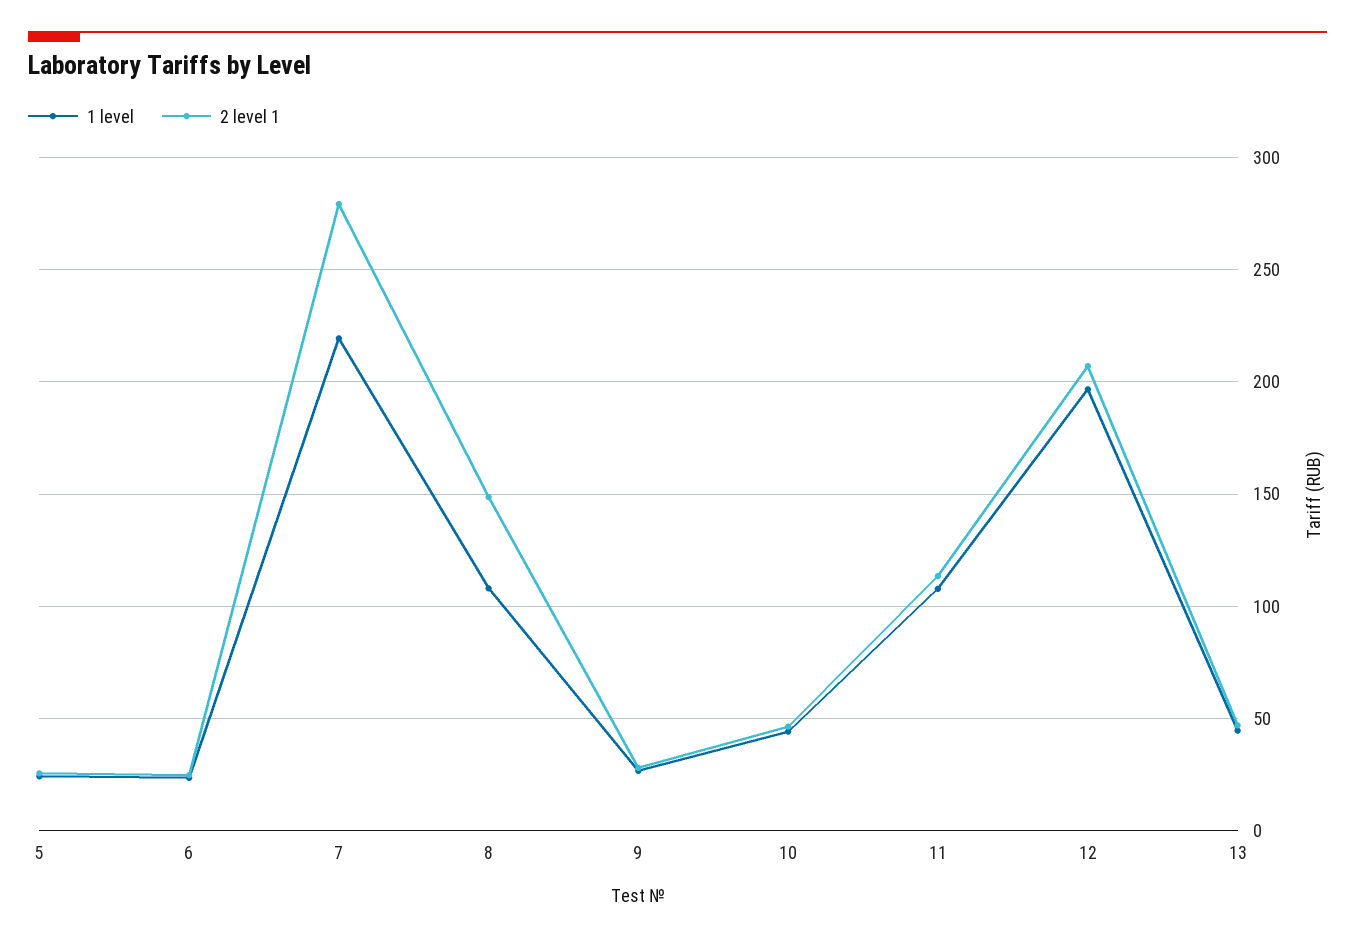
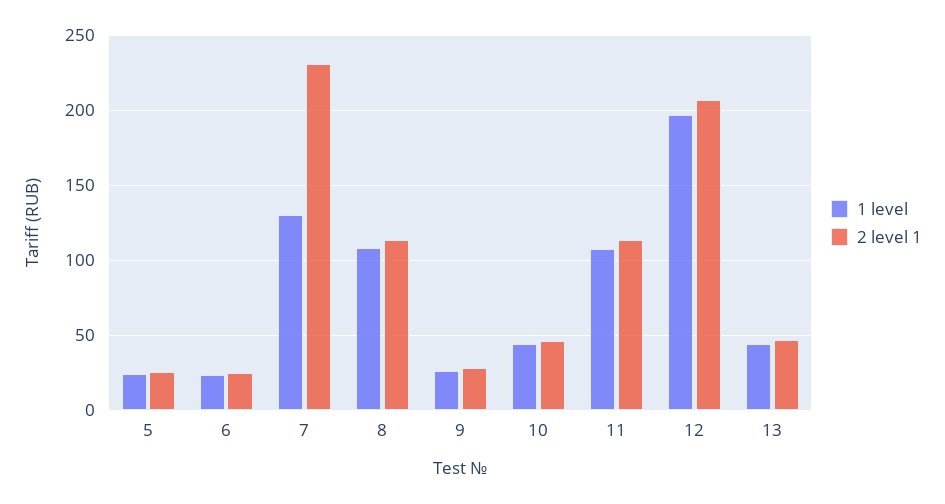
1 level, 7: 220 -> 130
2 level 1, 7: 280 -> 230
2 level 1, 8: 150 -> 115

